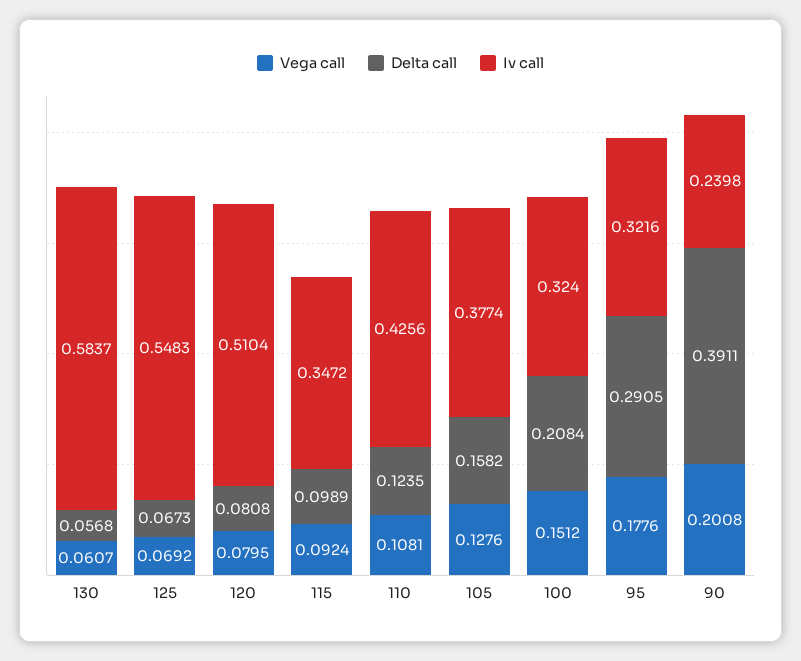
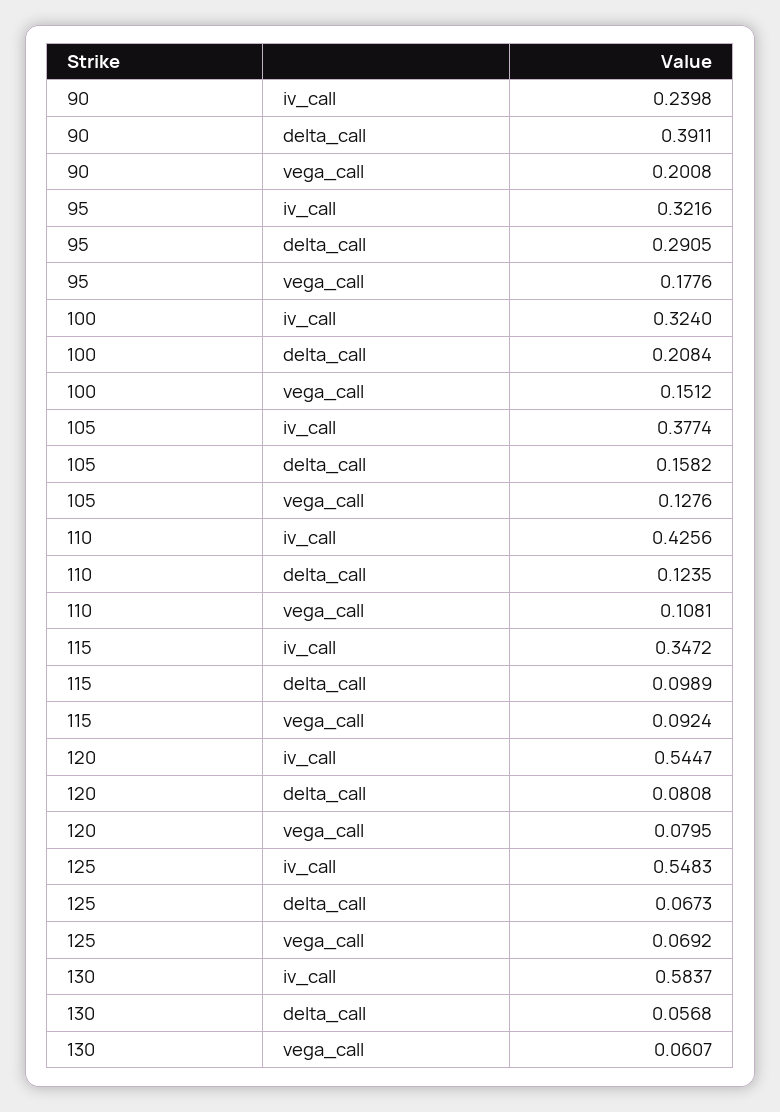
Iv call, 120: 0.5104 -> 0.5447

